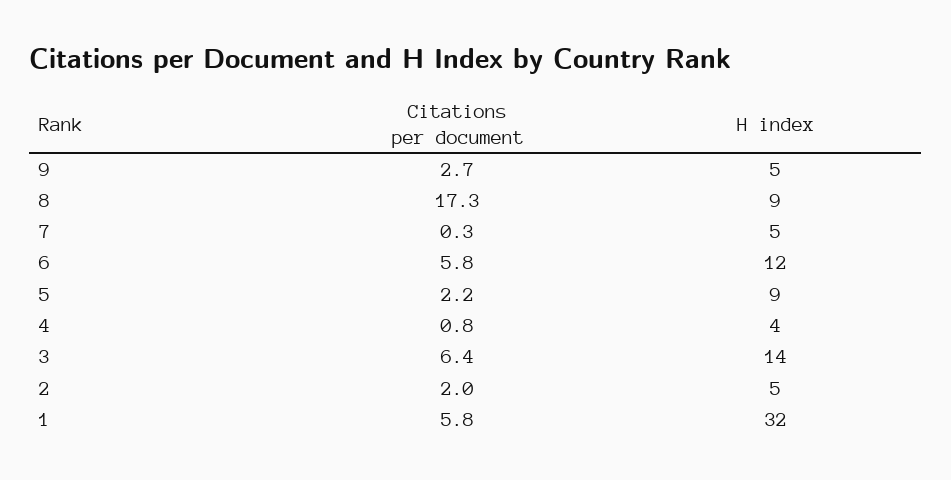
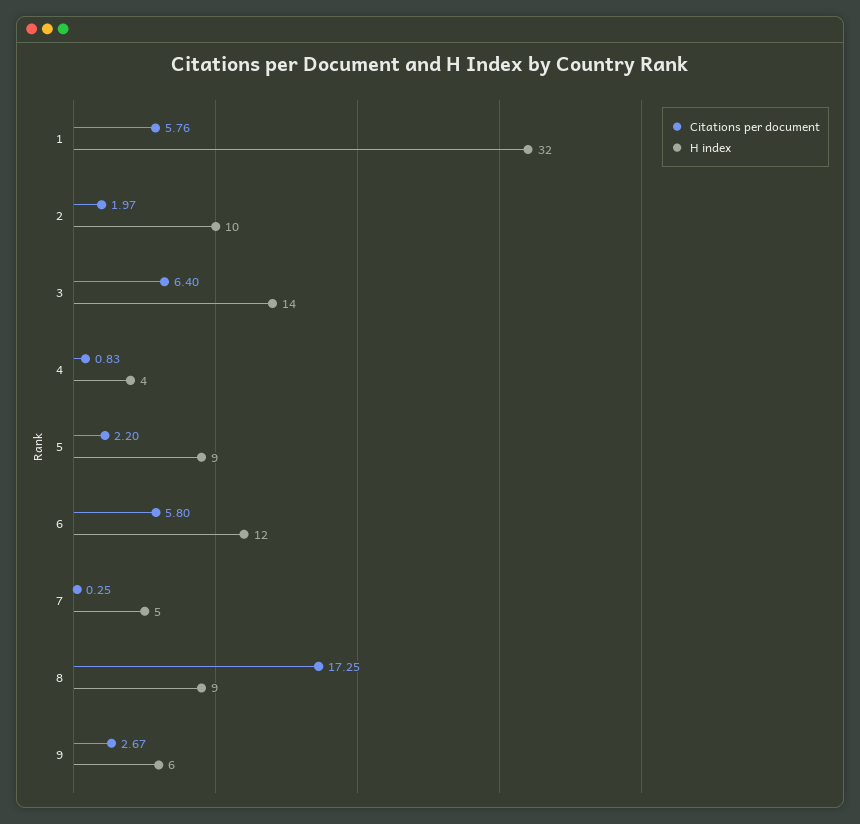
H index, 9: 5 -> 6
H index, 2: 5 -> 10

